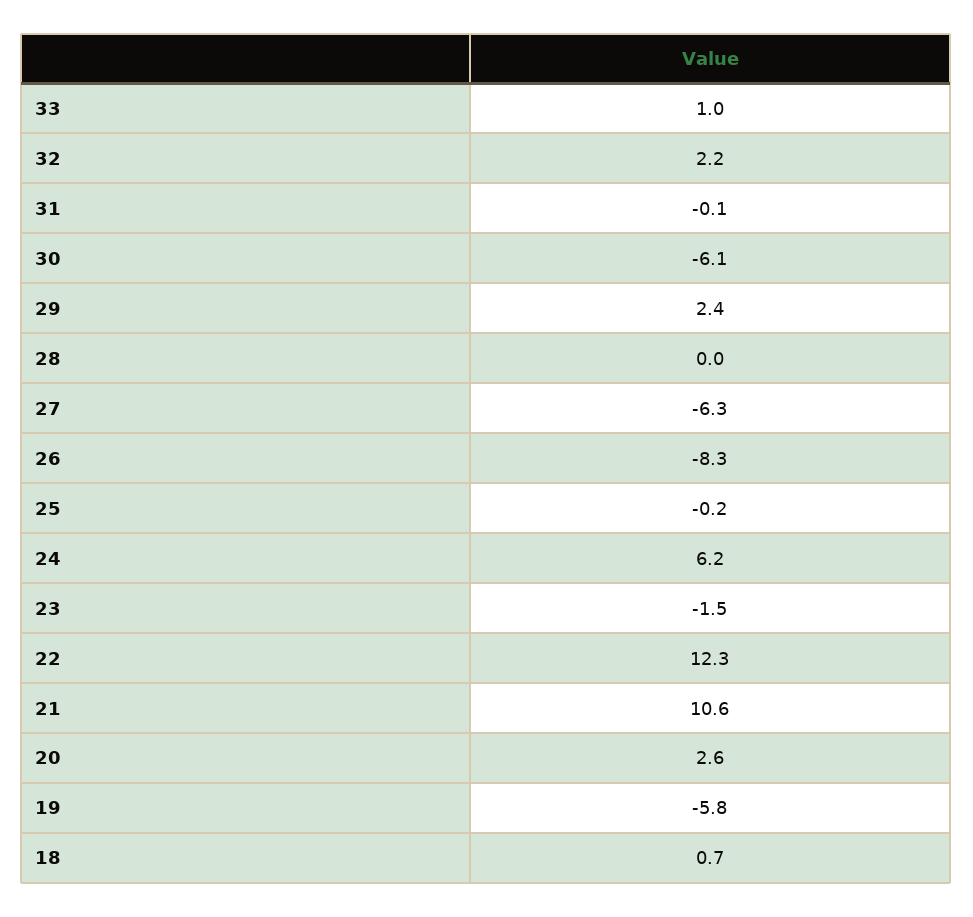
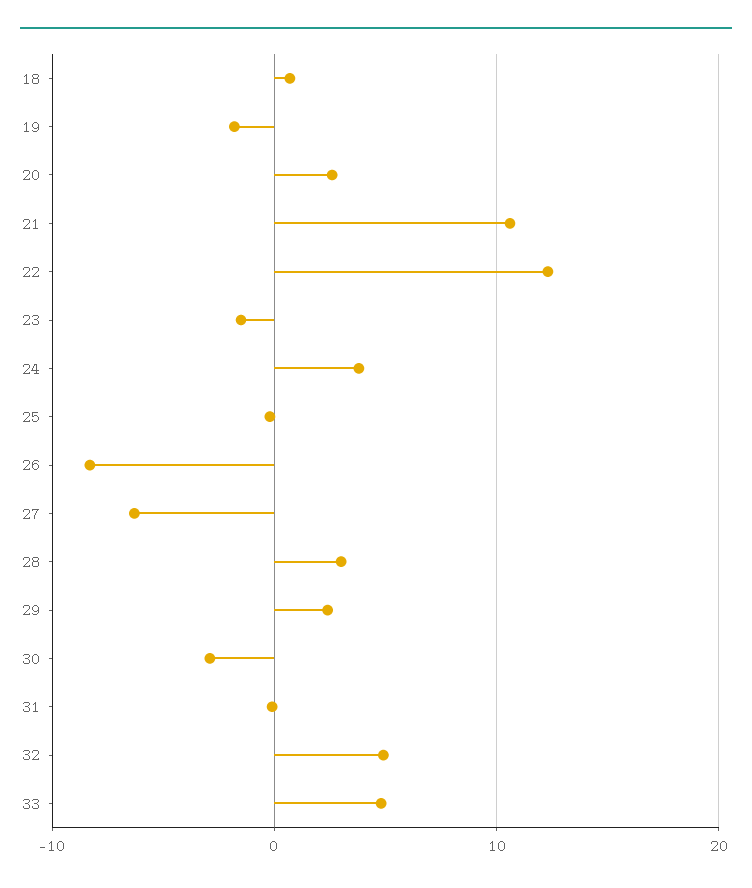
33: 1 -> 5
32: 2.2 -> 5
30: -6.1 -> -3
28: 0 -> 3
24: 6.2 -> 4
19: -5.8 -> -2

